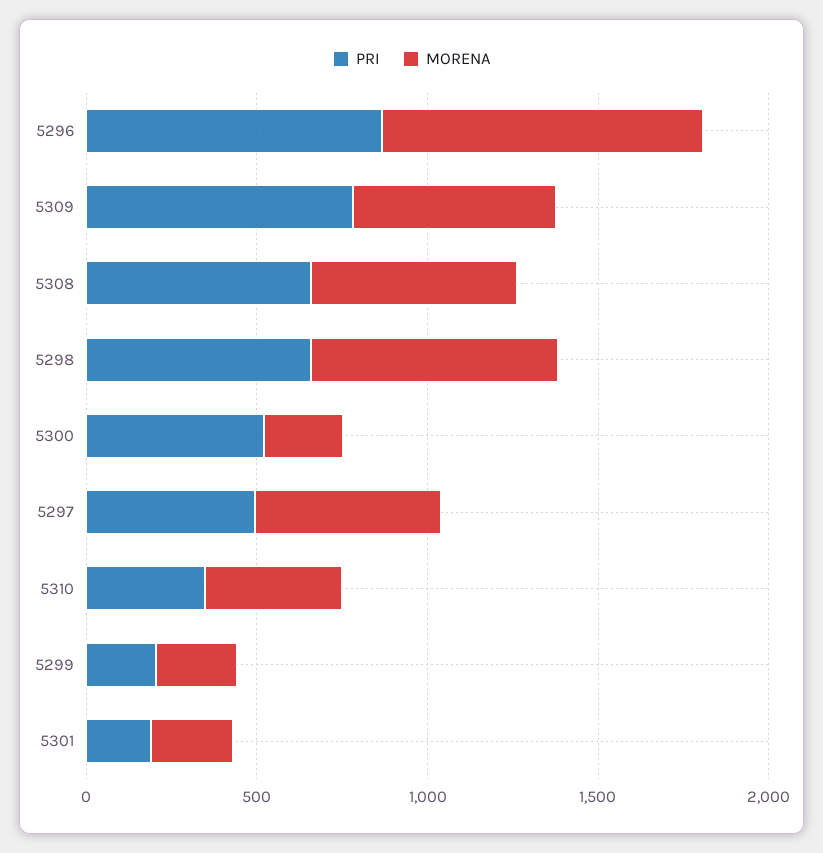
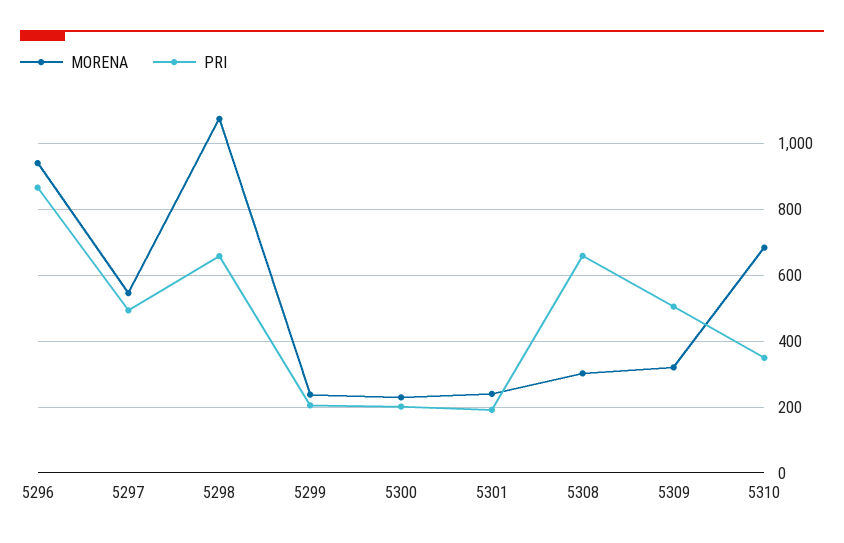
PRI, 5309: 800 -> 500
MORENA, 5309: 600 -> 320
MORENA, 5308: 600 -> 300
MORENA, 5298: 700 -> 1080
PRI, 5300: 500 -> 200
MORENA, 5310: 400 -> 680

